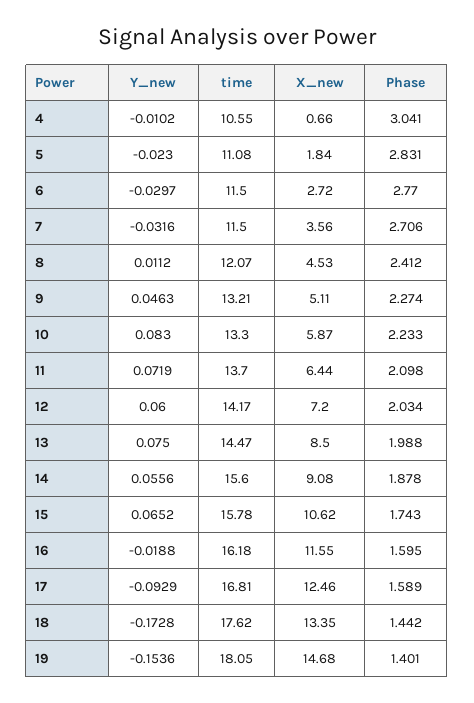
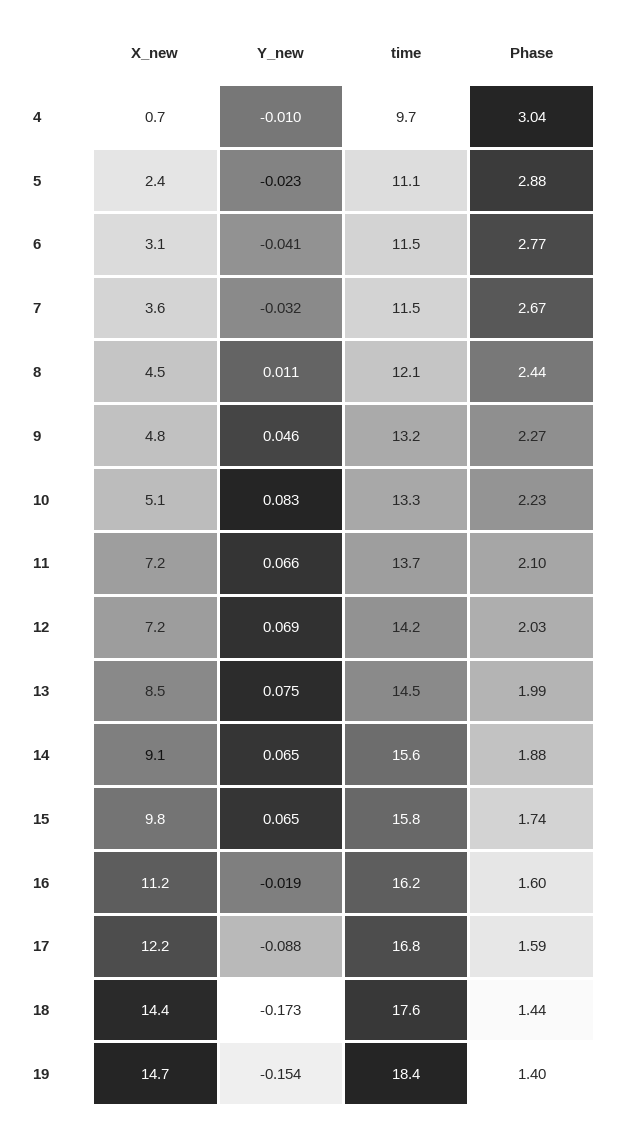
time, 4: 10.55 -> 9.7
X_new, 5: 1.84 -> 2.4
Phase, 5: 2.831 -> 2.88
Y_new, 6: -0.0297 -> -0.041
X_new, 6: 2.72 -> 3.1
Phase, 7: 2.706 -> 2.67
Phase, 8: 2.412 -> 2.44
X_new, 9: 5.11 -> 4.8
X_new, 10: 5.87 -> 5.1
Y_new, 11: 0.0719 -> 0.066
X_new, 11: 6.44 -> 7.2
Y_new, 12: 0.06 -> 0.069
Y_new, 14: 0.0556 -> 0.065
X_new, 15: 10.62 -> 9.8
X_new, 16: 11.55 -> 11.2
Y_new, 17: -0.0929 -> -0.088
X_new, 17: 12.46 -> 12.2
X_new, 18: 13.35 -> 14.4
time, 19: 18.05 -> 18.4

